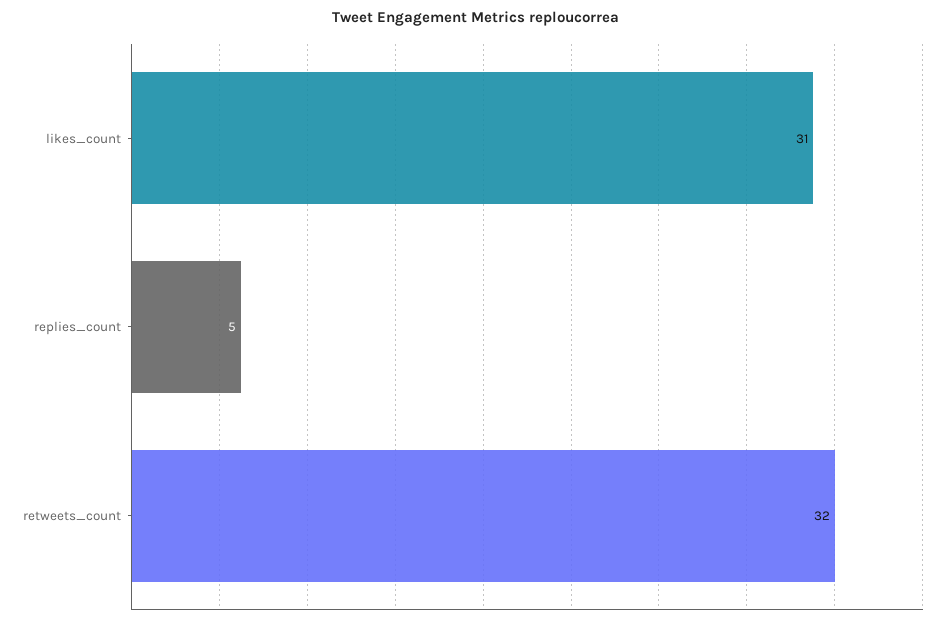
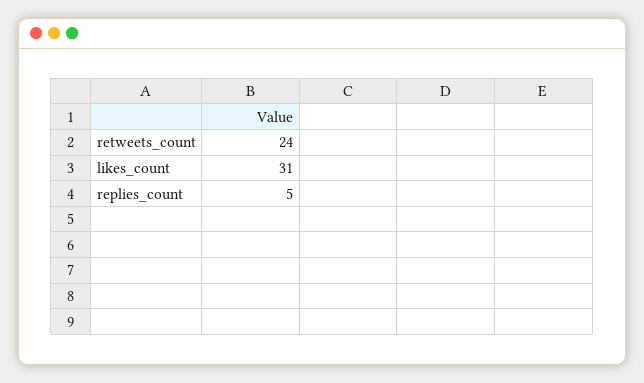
retweets_count: 32 -> 24

